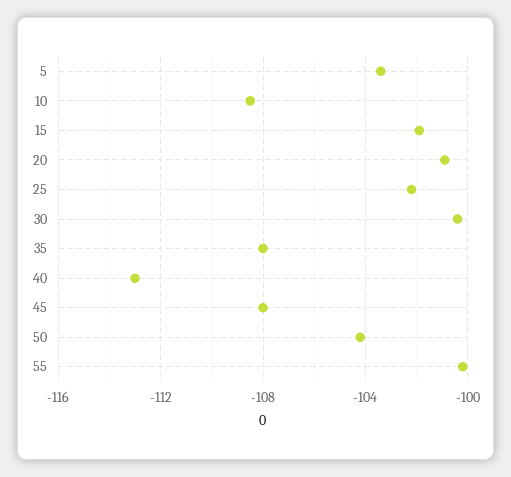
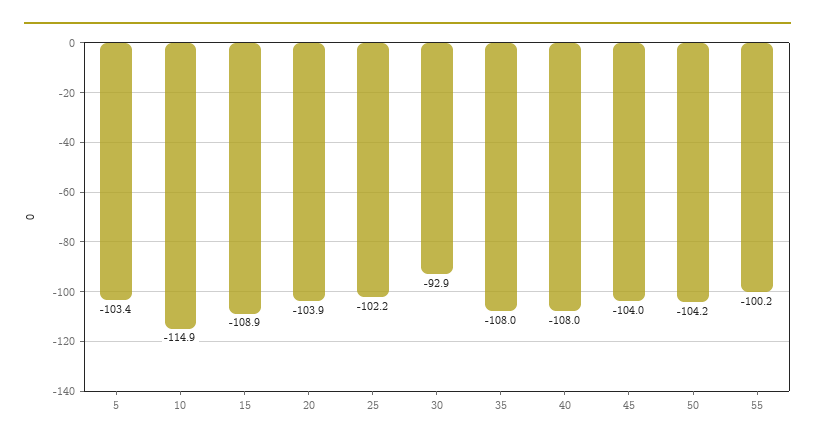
10: -108.5 -> -114.9
15: -102 -> -108.9
20: -101 -> -103.9
30: -100.5 -> -92.9
40: -113 -> -108
45: -108 -> -104

